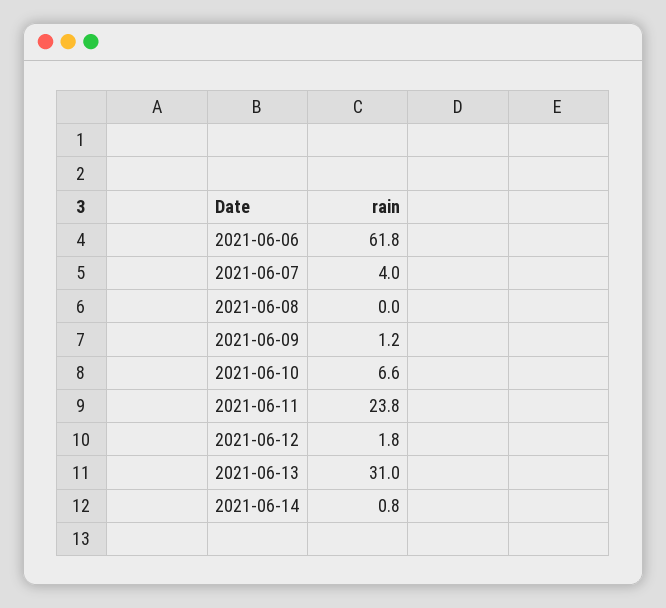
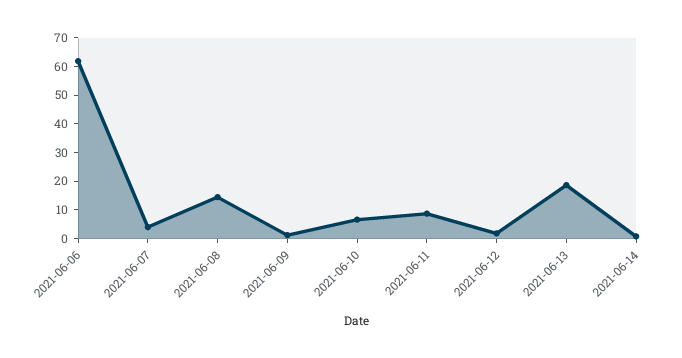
2021-06-08: 0 -> 15
2021-06-11: 23.8 -> 10
2021-06-13: 31 -> 20

